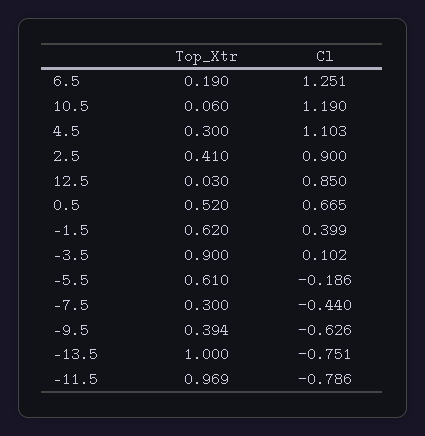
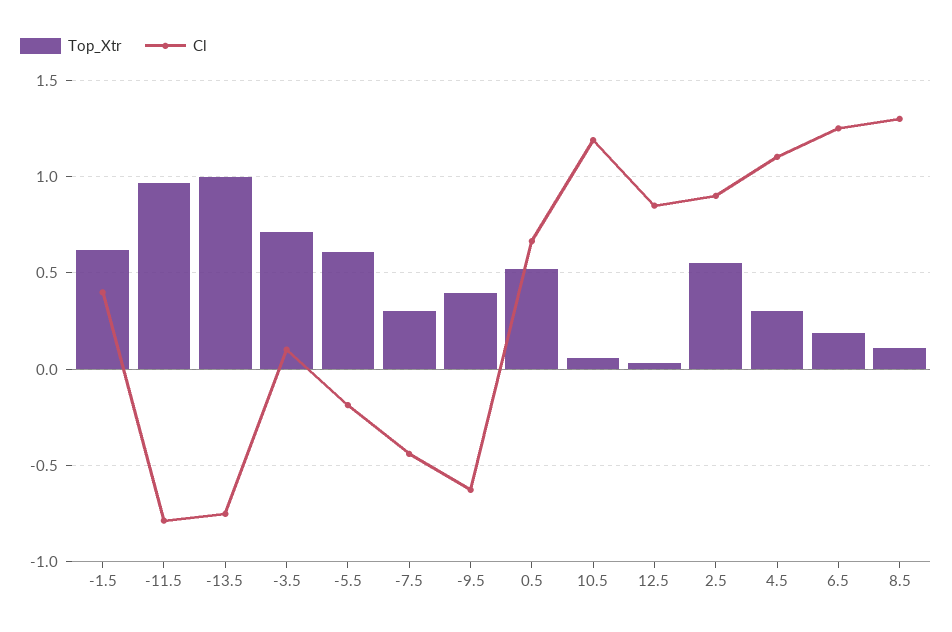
Top_Xtr, 2.5: 0.41 -> 0.55
Top_Xtr, -3.5: 0.9 -> 0.7
Top_Xtr, 8.5: none -> 0.1
Cl, 8.5: none -> 1.3

